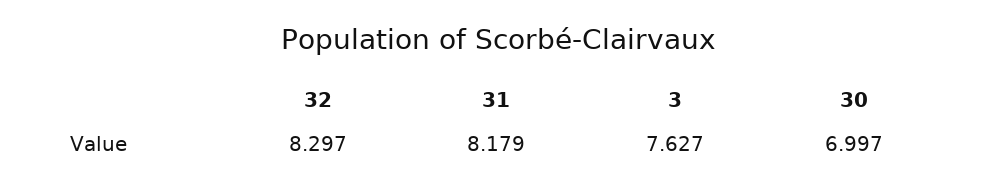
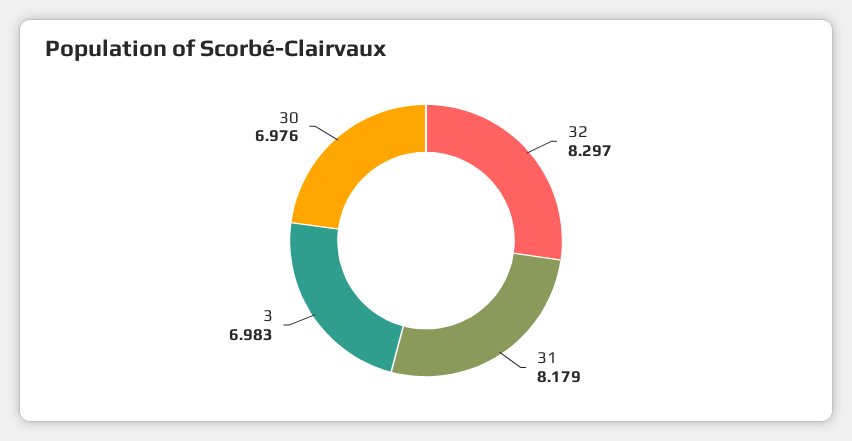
3: 7.627 -> 6.983
30: 6.997 -> 6.976

